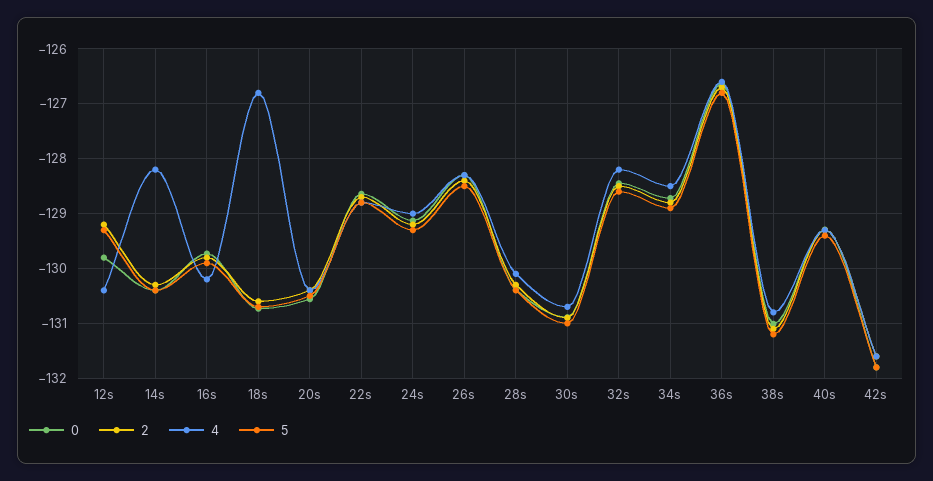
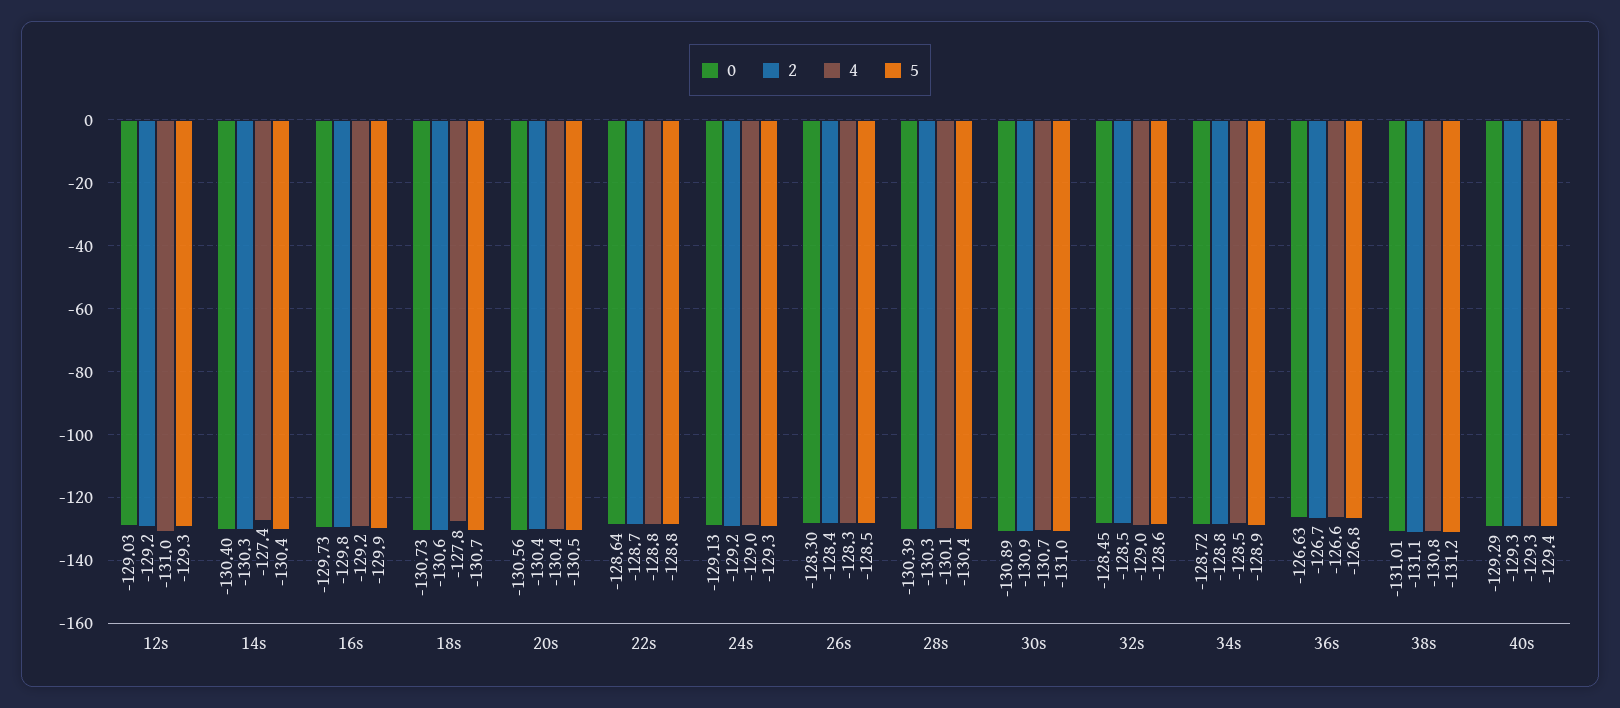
0, 12s: -129.8 -> -129.03
4, 12s: -130.4 -> -131
4, 14s: -128.2 -> -127.4
4, 16s: -130.2 -> -129.2
4, 18s: -126.8 -> -127.8
4, 32s: -128.2 -> -129
0, 42s: -131.8 -> none
2, 42s: -131.6 -> none
4, 42s: -131.6 -> none
5, 42s: -131.8 -> none

